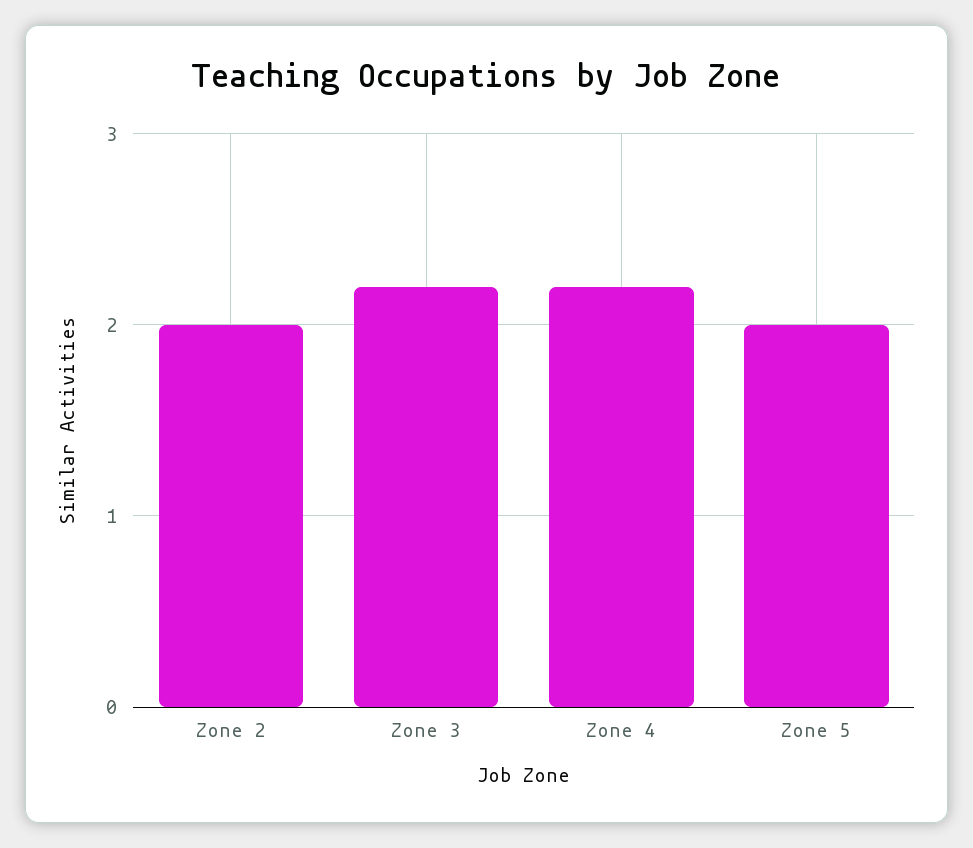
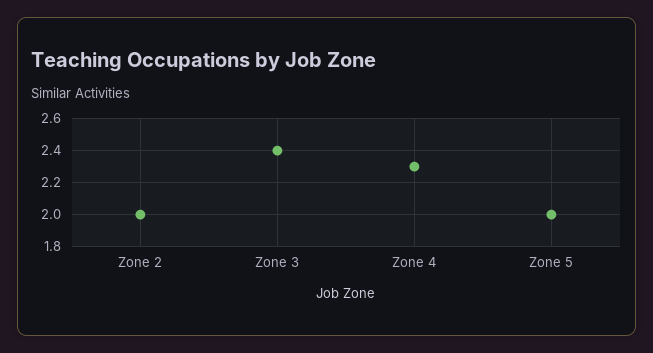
Zone 3: 2.2 -> 2.4
Zone 4: 2.2 -> 2.3

